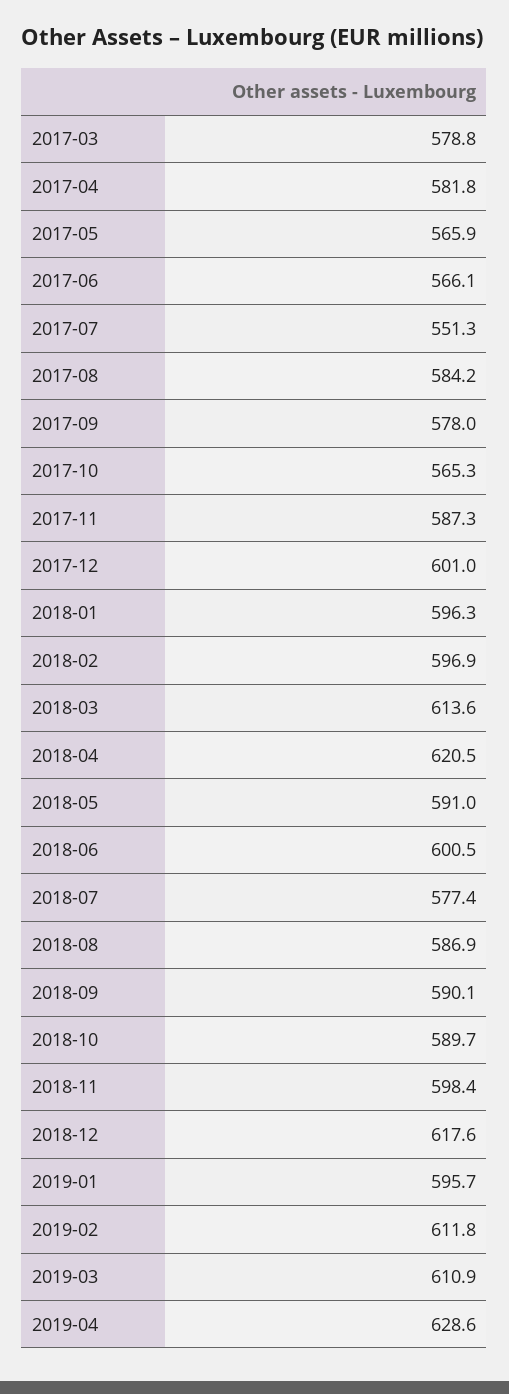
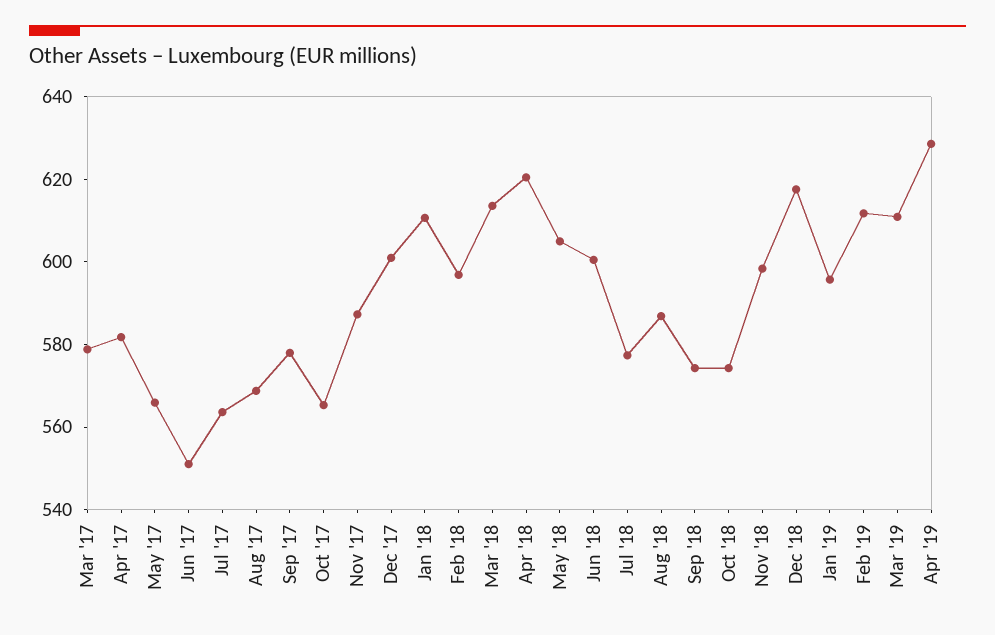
2017-06: 566.1 -> 550
2017-07: 551.3 -> 565
2017-08: 584.2 -> 570
2018-01: 596.3 -> 610
2018-05: 591 -> 605
2018-09: 590.1 -> 575
2018-10: 589.7 -> 575

